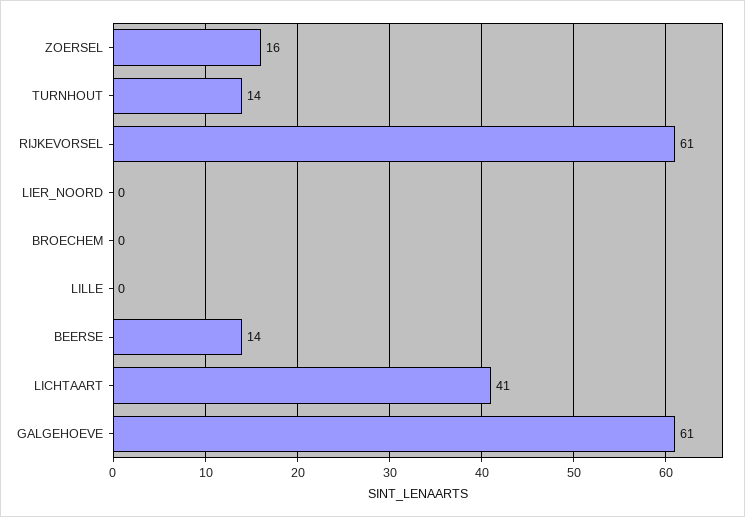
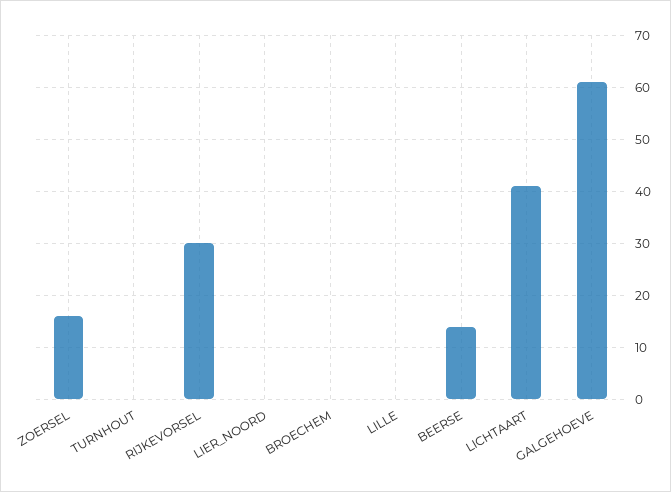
TURNHOUT: 14 -> 0
RIJKEVORSEL: 61 -> 30

